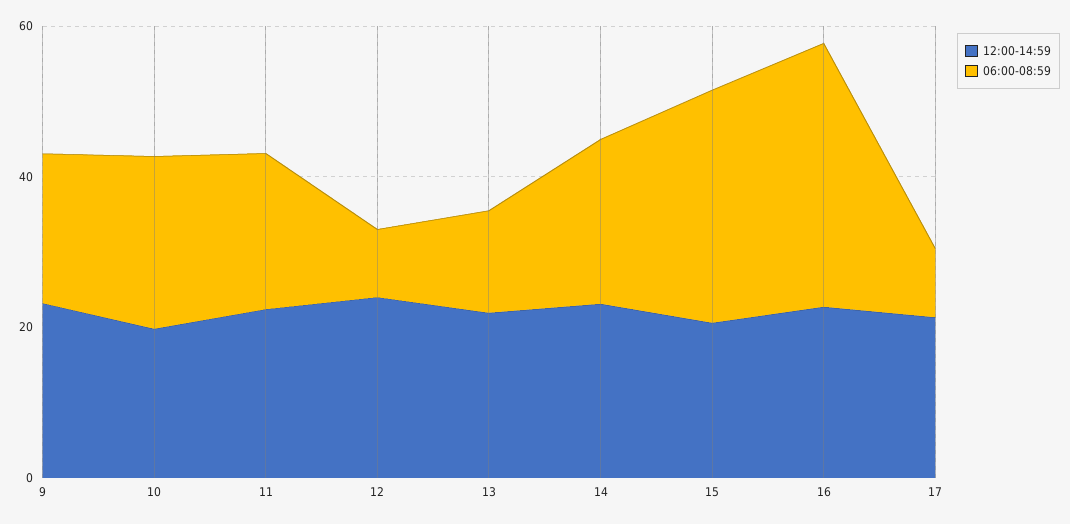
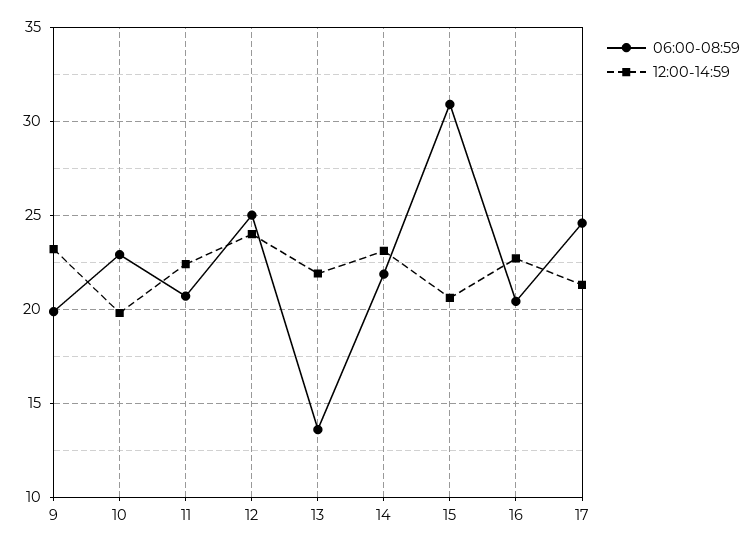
06:00-08:59, 12: 10 -> 25
06:00-08:59, 16: 35 -> 20.5
06:00-08:59, 17: 10 -> 24.5

